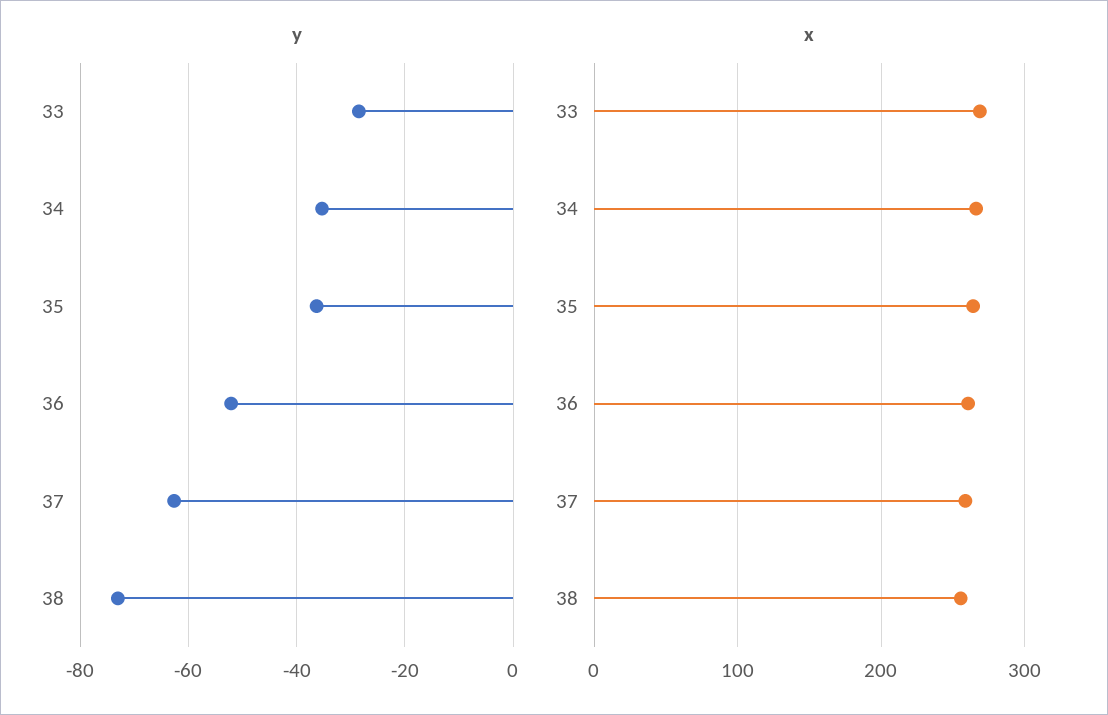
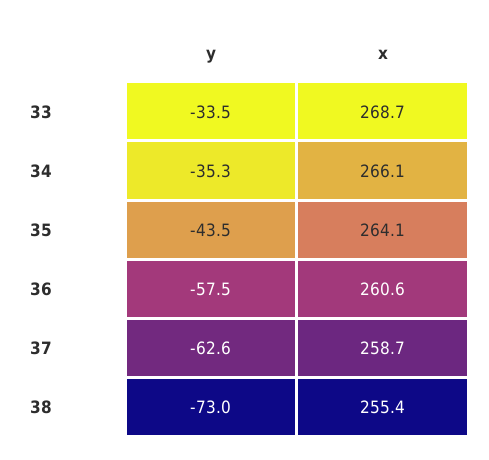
y, 33: -28 -> -33.5
y, 35: -36 -> -43.5
y, 36: -52 -> -57.5

